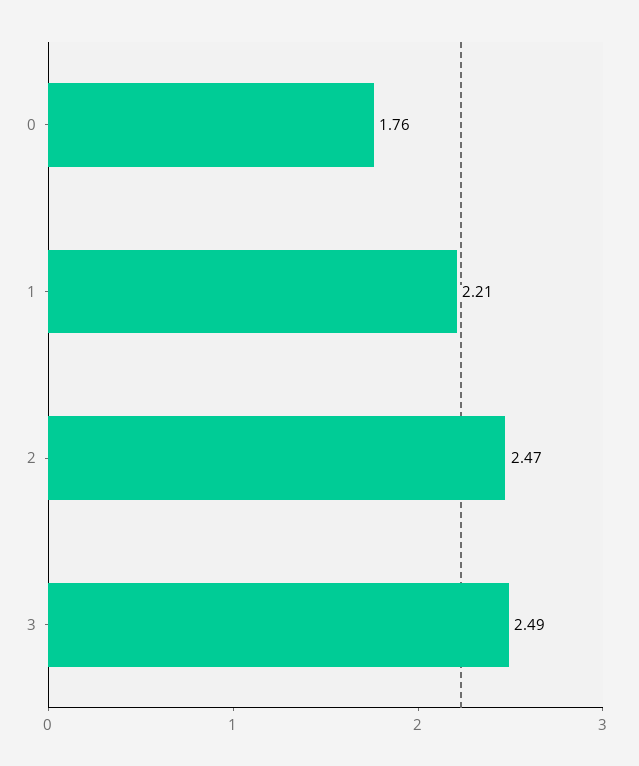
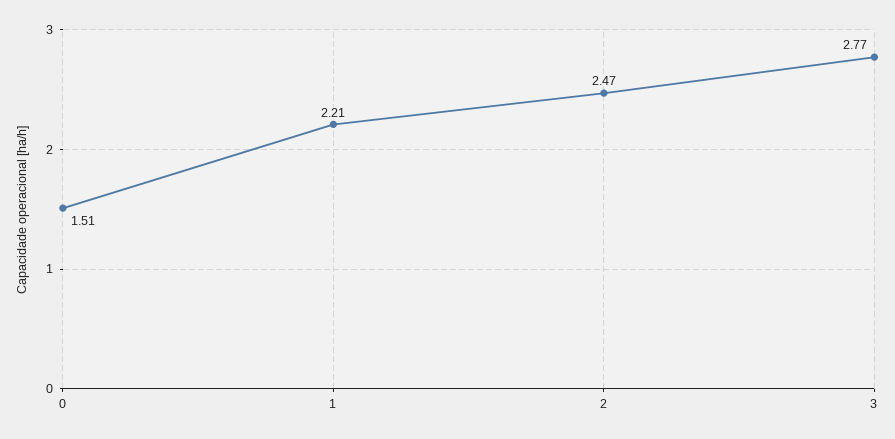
0: 1.76 -> 1.51
3: 2.49 -> 2.77

